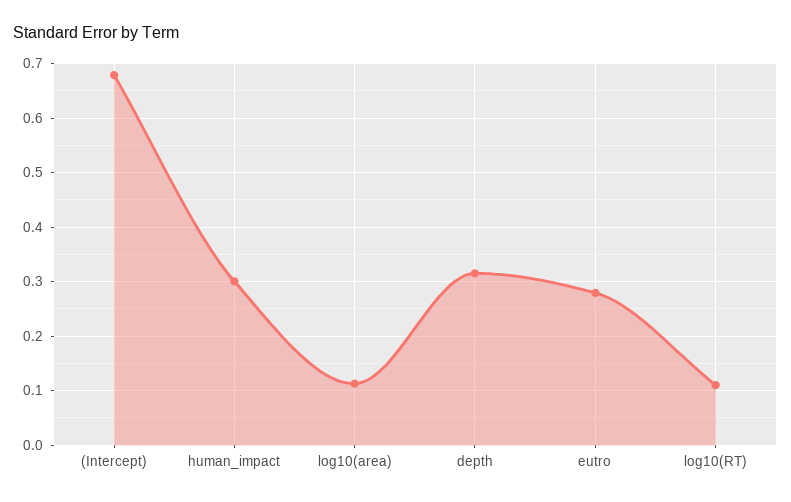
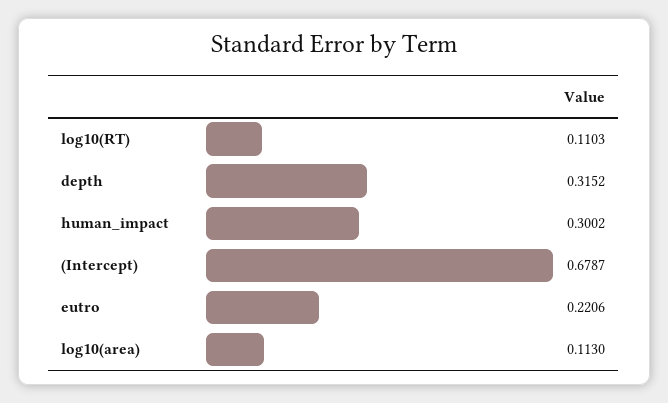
eutro: 0.28 -> 0.2206

